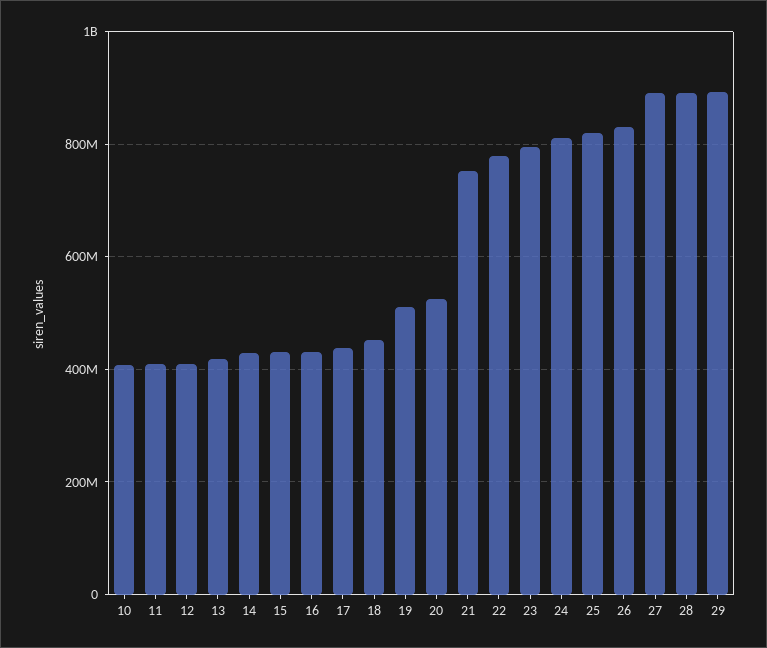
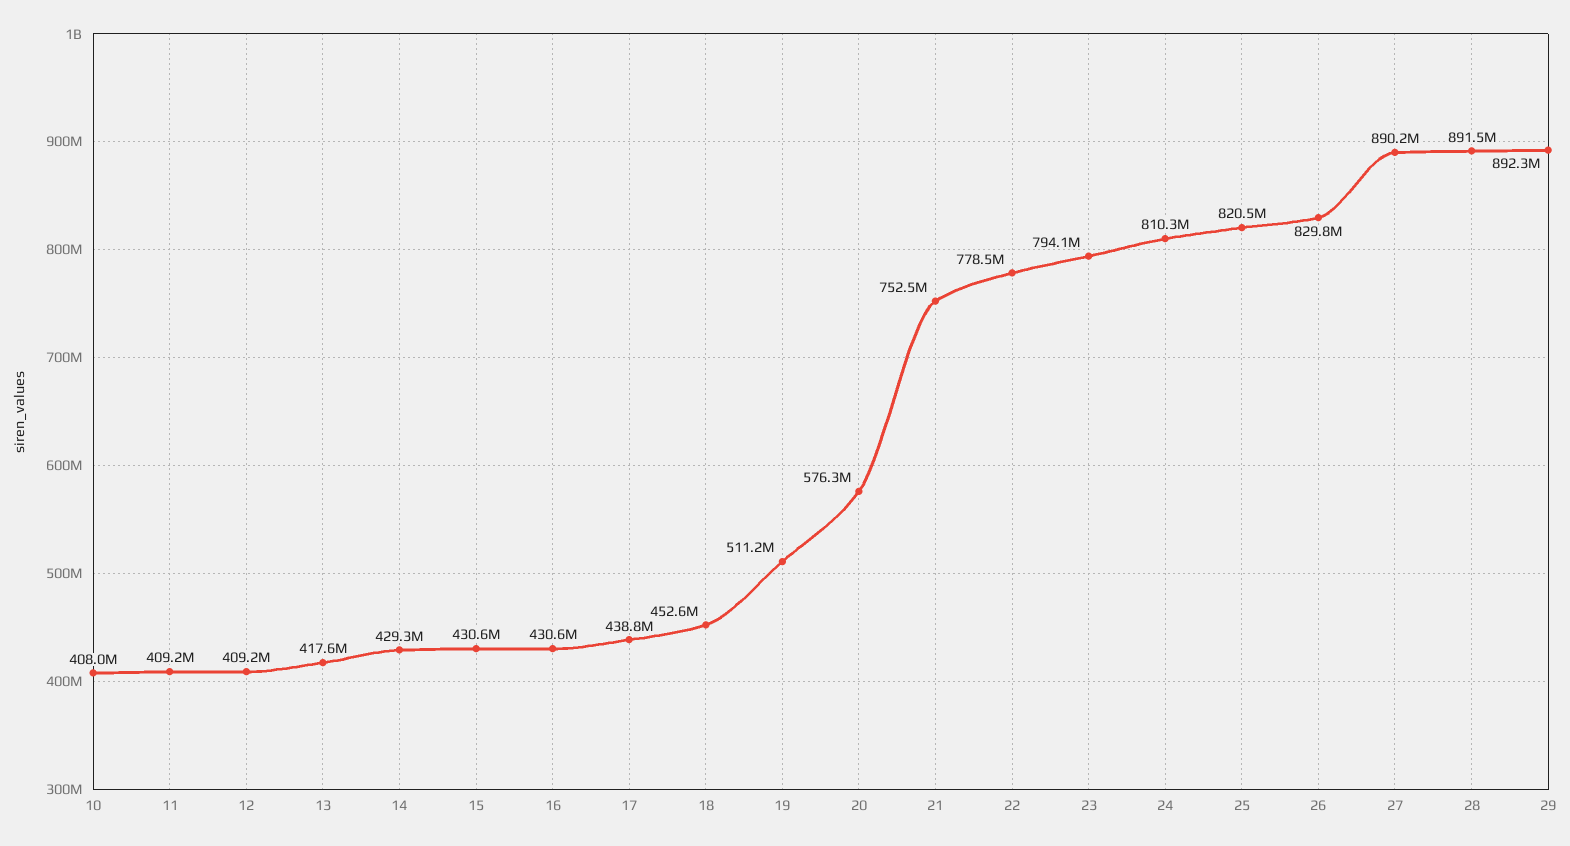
20: 520000000 -> 576300000

